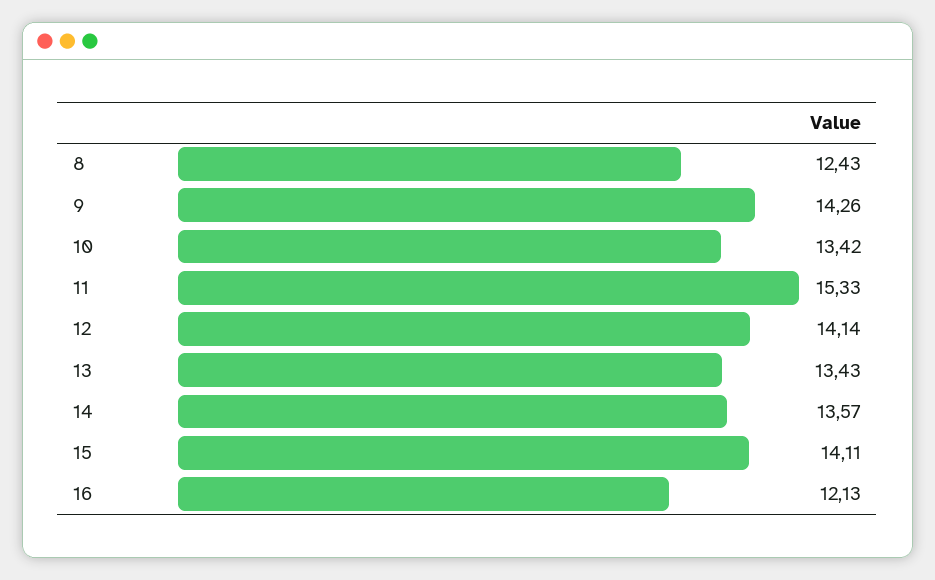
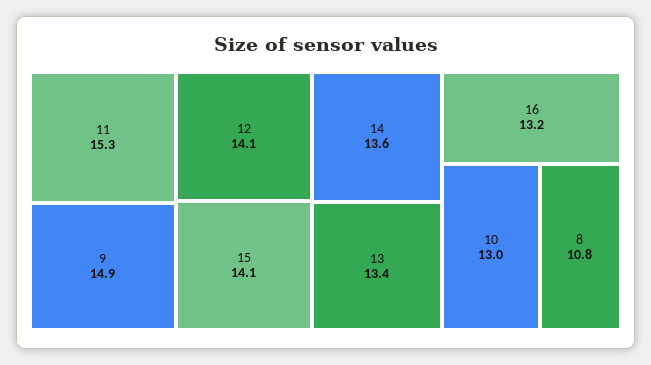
8: 12.43 -> 10.8
9: 14.26 -> 14.9
10: 13.42 -> 13
16: 12.13 -> 13.2

